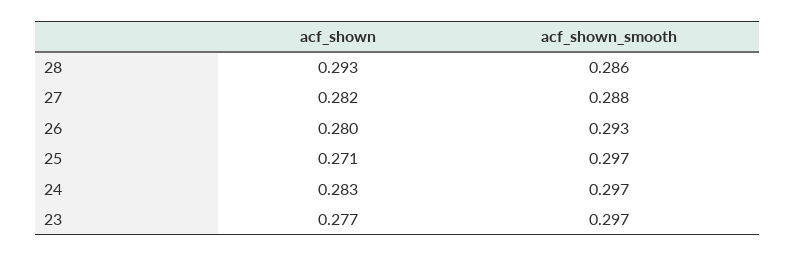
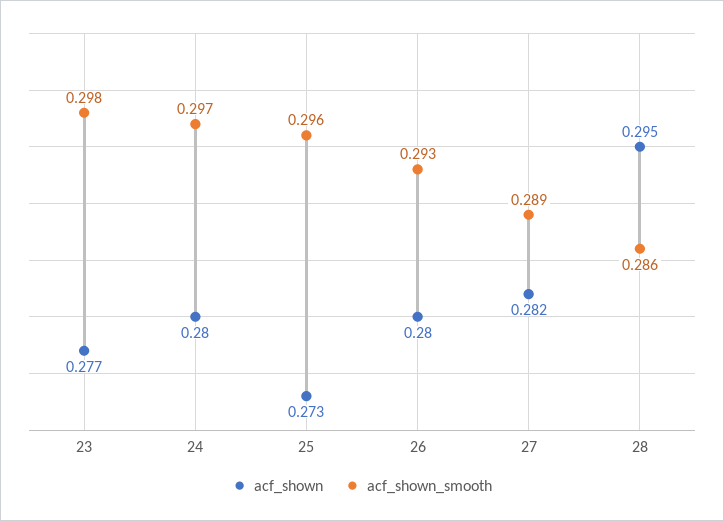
acf_shown, 28: 0.293 -> 0.295
acf_shown_smooth, 27: 0.288 -> 0.289
acf_shown, 25: 0.271 -> 0.273
acf_shown_smooth, 25: 0.297 -> 0.296
acf_shown, 24: 0.283 -> 0.28
acf_shown_smooth, 23: 0.297 -> 0.298

